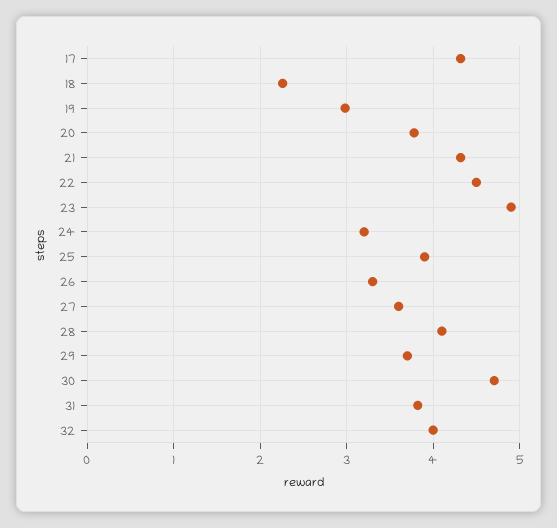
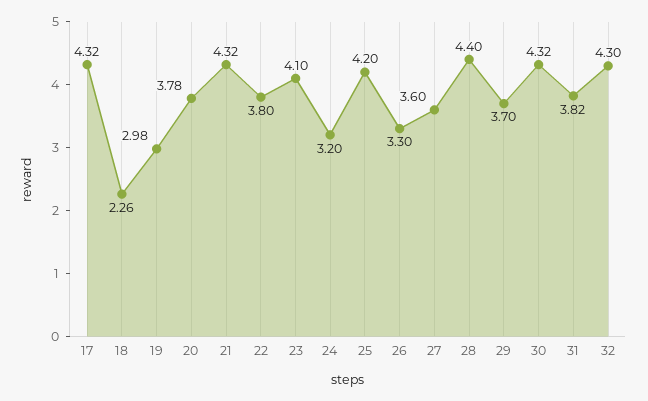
22: 4.5 -> 3.8
23: 4.9 -> 4.1
25: 3.9 -> 4.2
28: 4.1 -> 4.4
30: 4.7 -> 4.32
32: 4 -> 4.3

